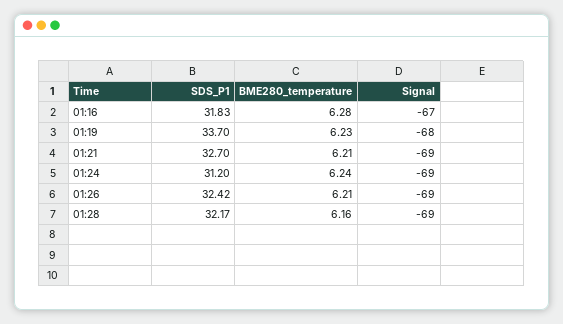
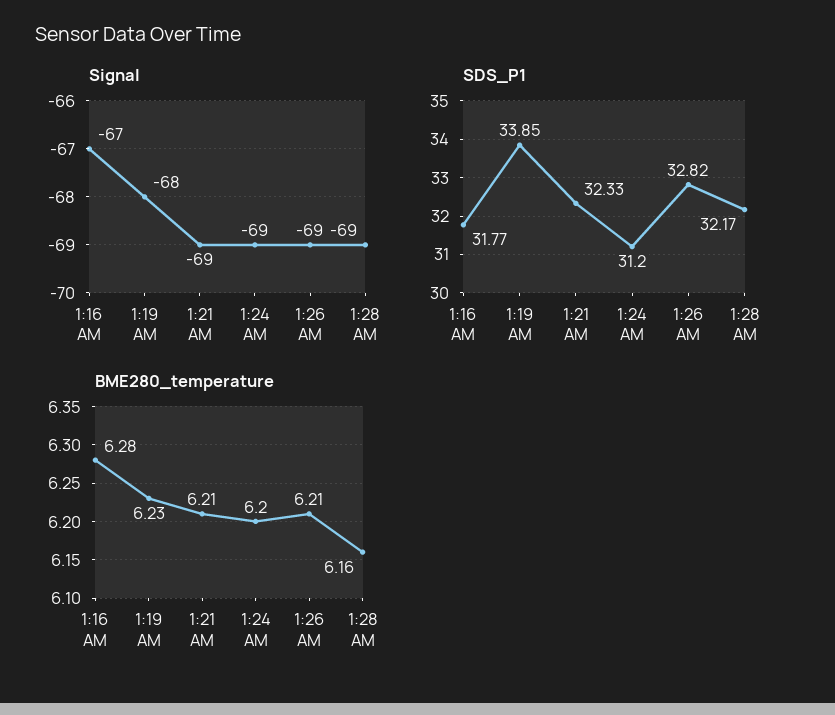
SDS_P1, 01:16: 31.83 -> 31.77
SDS_P1, 01:19: 33.7 -> 33.85
SDS_P1, 01:21: 32.7 -> 32.33
BME280_temperature, 01:24: 6.24 -> 6.2
SDS_P1, 01:26: 32.42 -> 32.82

